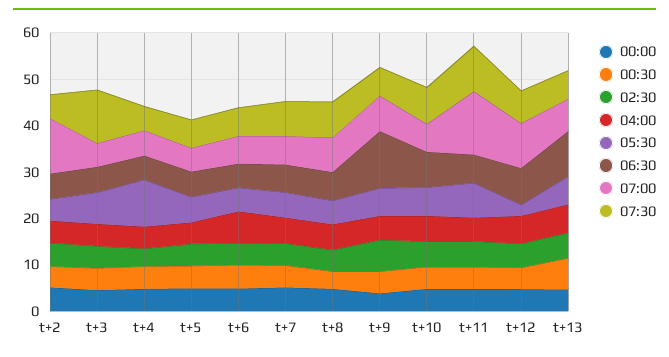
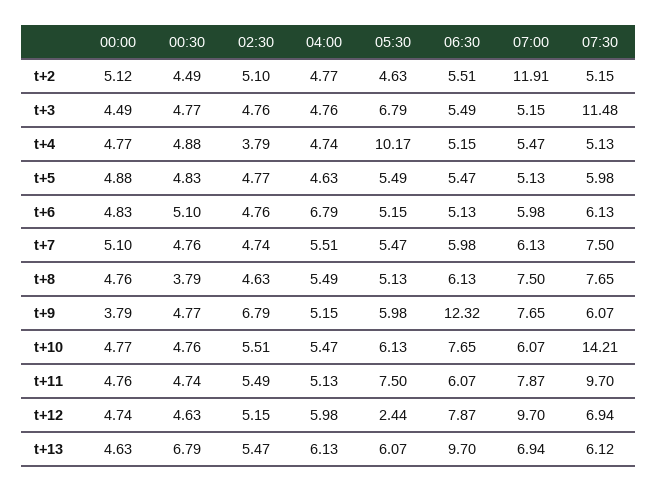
07:30, t+10: 8 -> 14.21
07:00, t+11: 14 -> 7.87

